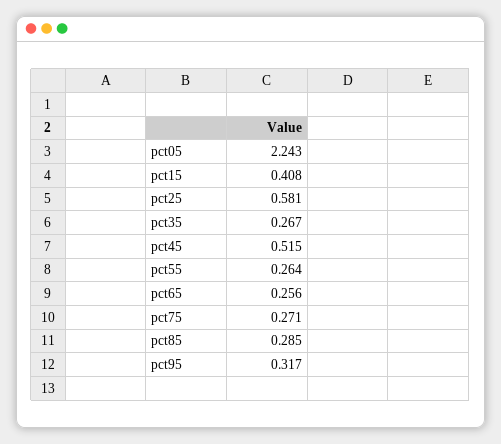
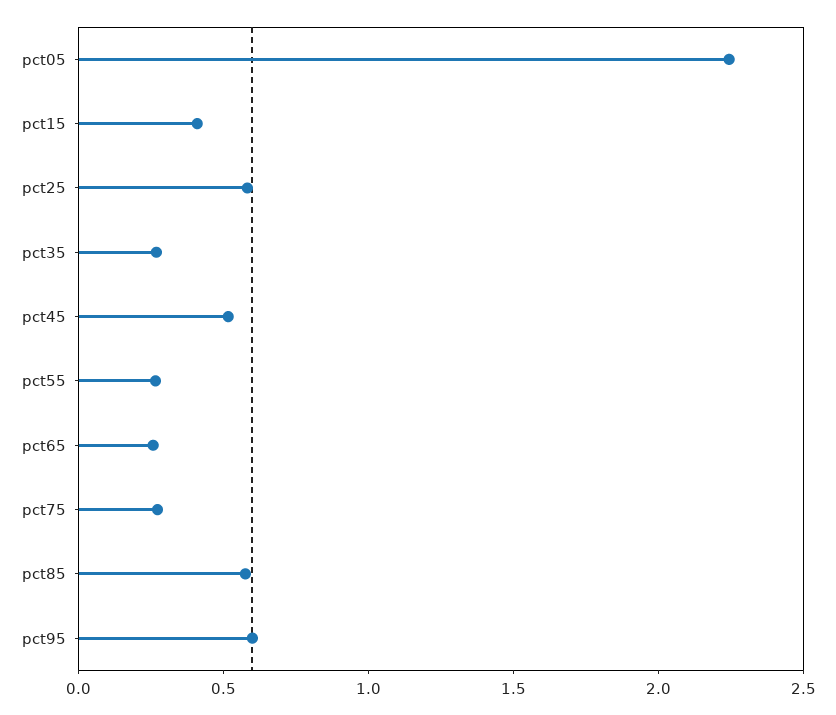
pct85: 0.285 -> 0.6
pct95: 0.317 -> 0.6

